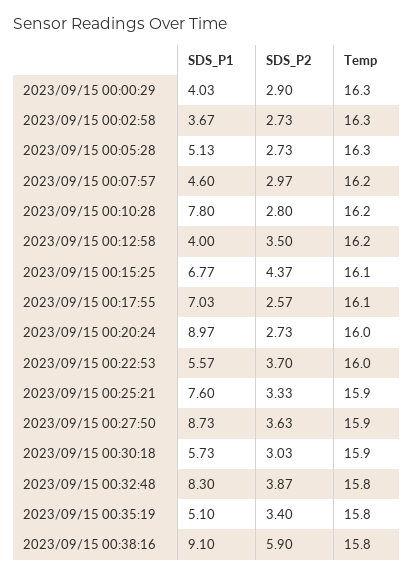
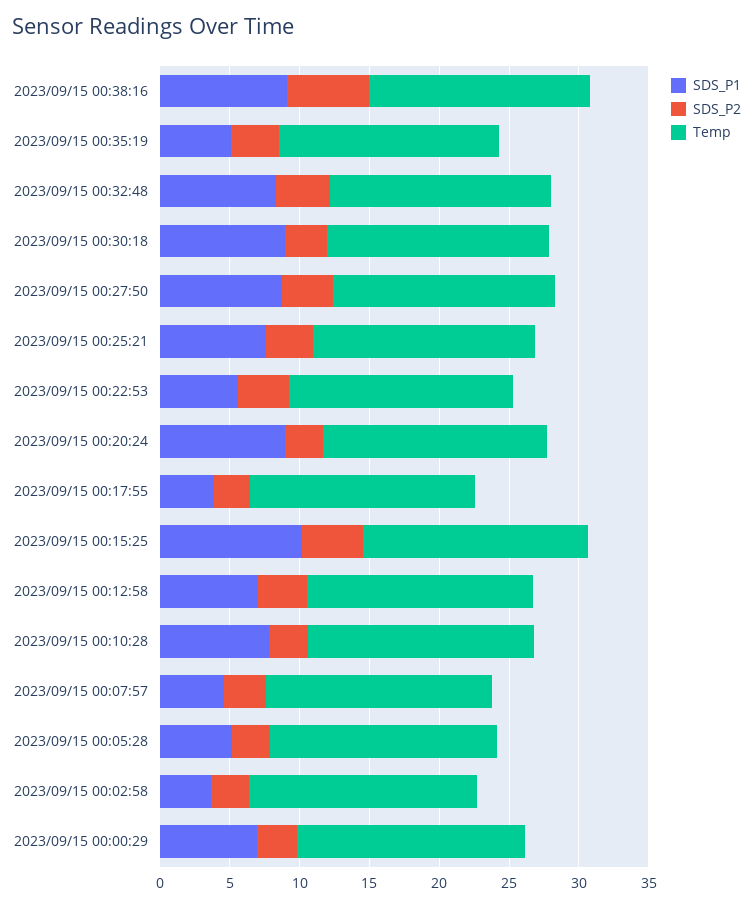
SDS_P1, 2023/09/15 00:00:29: 4.03 -> 7
SDS_P1, 2023/09/15 00:12:58: 4 -> 7
SDS_P1, 2023/09/15 00:15:25: 6.77 -> 10
SDS_P1, 2023/09/15 00:17:55: 7.03 -> 4
SDS_P1, 2023/09/15 00:30:18: 5.73 -> 9

